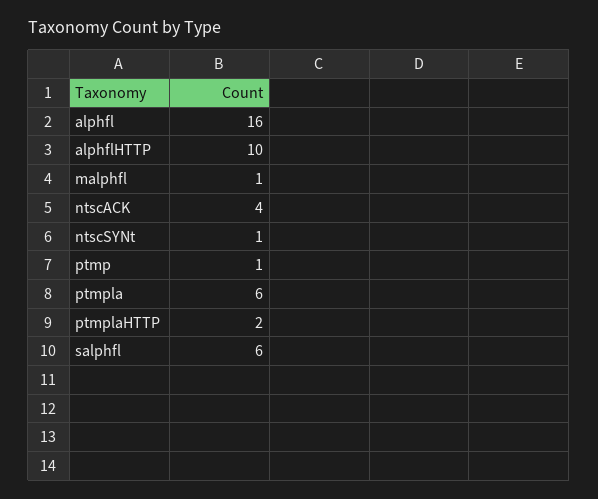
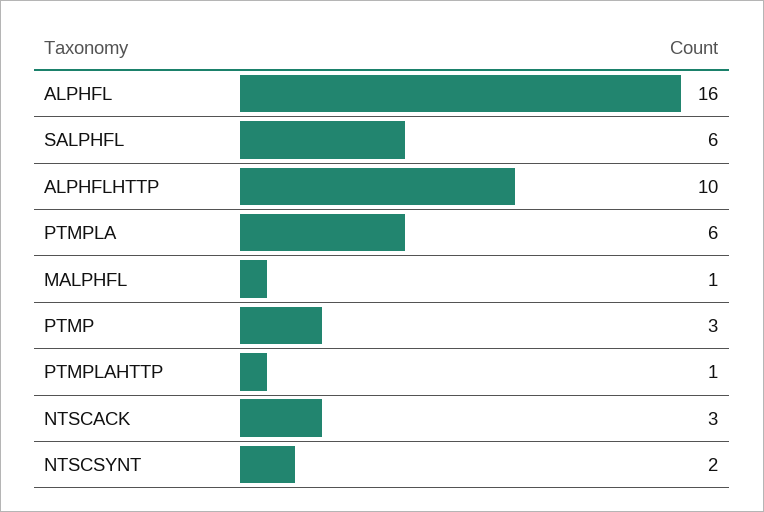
ntscACK: 4 -> 3
ntscSYNt: 1 -> 2
ptmp: 1 -> 3
ptmplaHTTP: 2 -> 1

